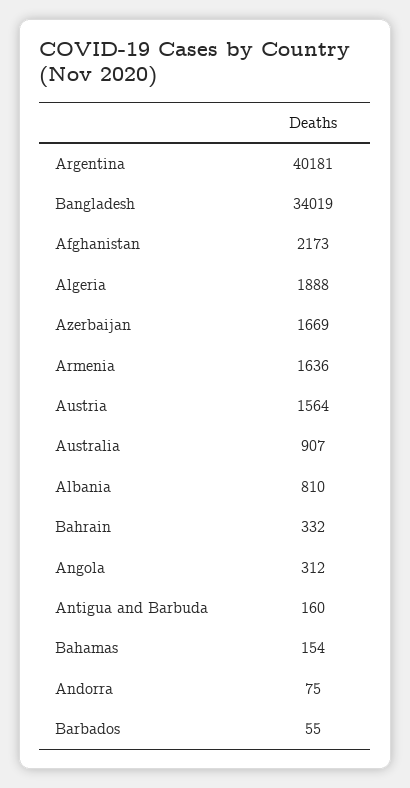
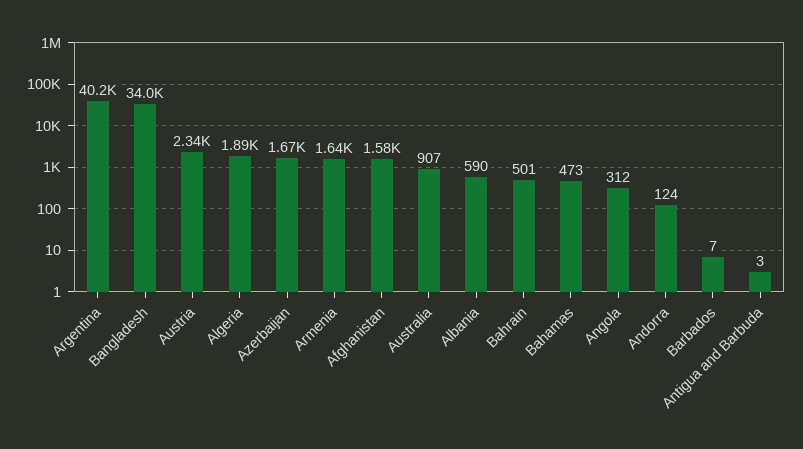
Afghanistan: 2173 -> 1580
Austria: 1564 -> 2340
Albania: 810 -> 590
Bahrain: 332 -> 501
Antigua and Barbuda: 160 -> 3
Bahamas: 154 -> 473
Andorra: 75 -> 124
Barbados: 55 -> 7

